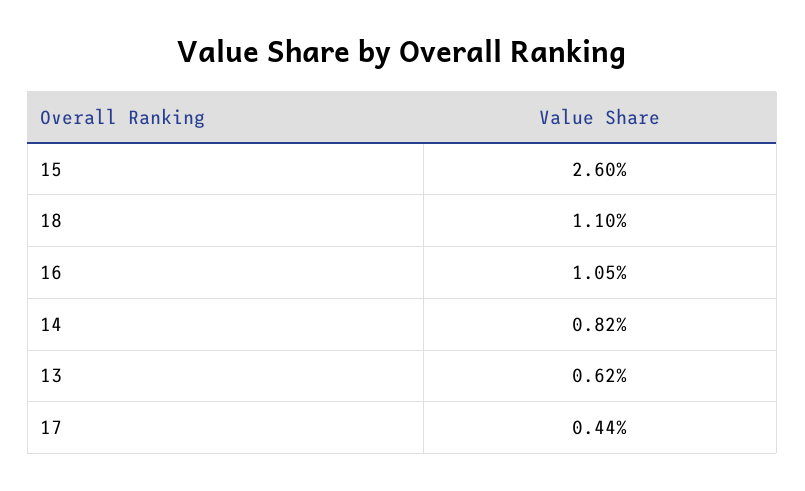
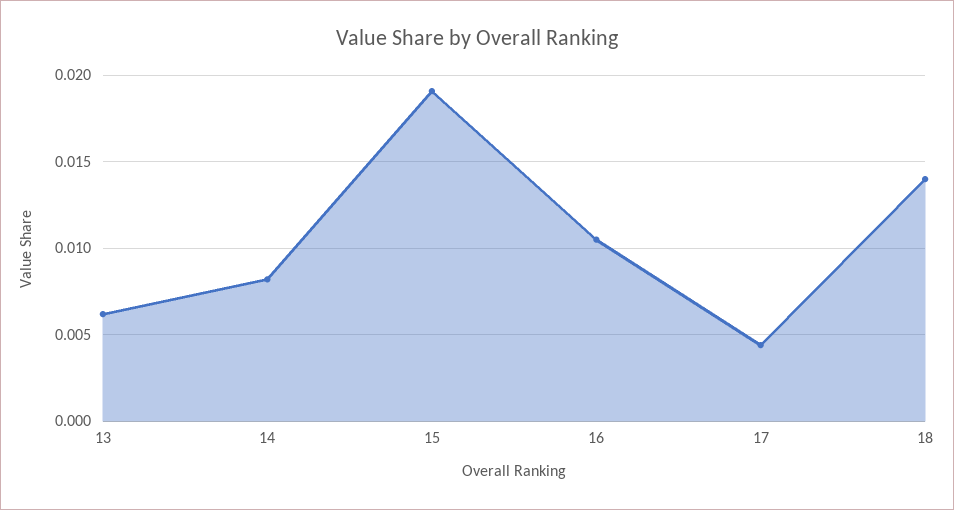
15: 0.026 -> 0.019
18: 0.011 -> 0.014

